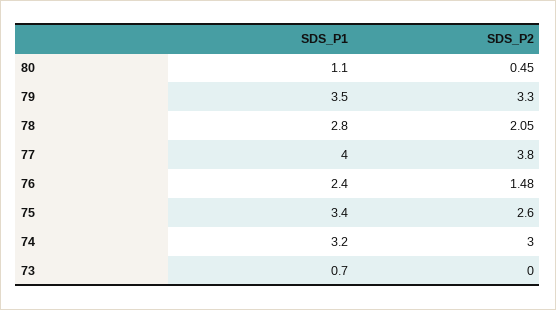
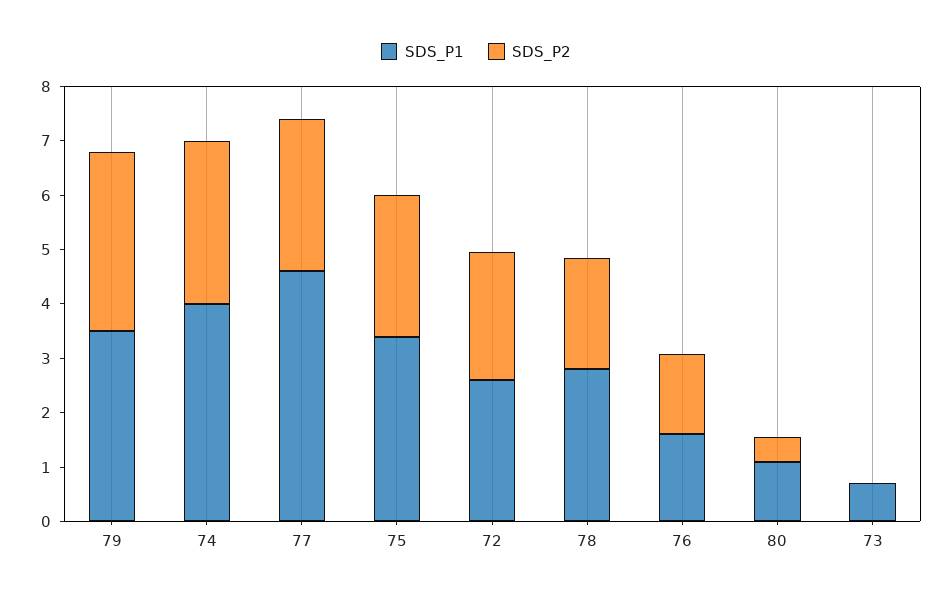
SDS_P1, 77: 4 -> 4.6
SDS_P2, 77: 3.8 -> 2.8
SDS_P1, 76: 2.4 -> 1.6
SDS_P1, 74: 3.2 -> 4
SDS_P1, 72: none -> 2.6
SDS_P2, 72: none -> 2.4

